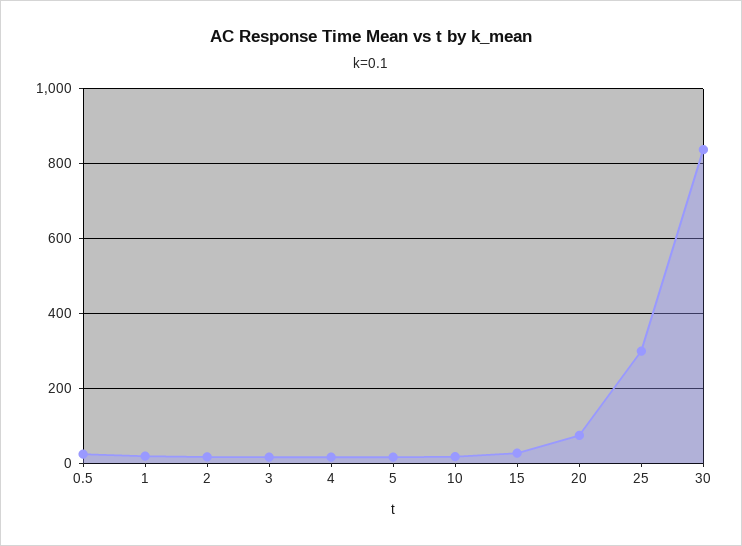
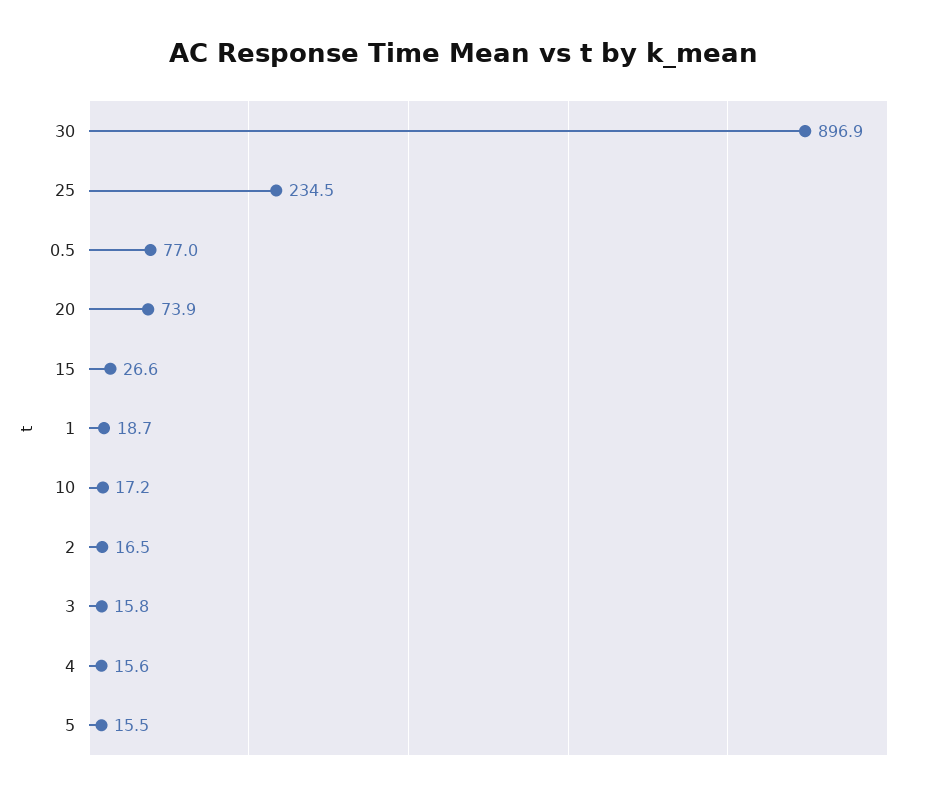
0.5: 20 -> 77
25: 300 -> 234.5
30: 840 -> 896.9

